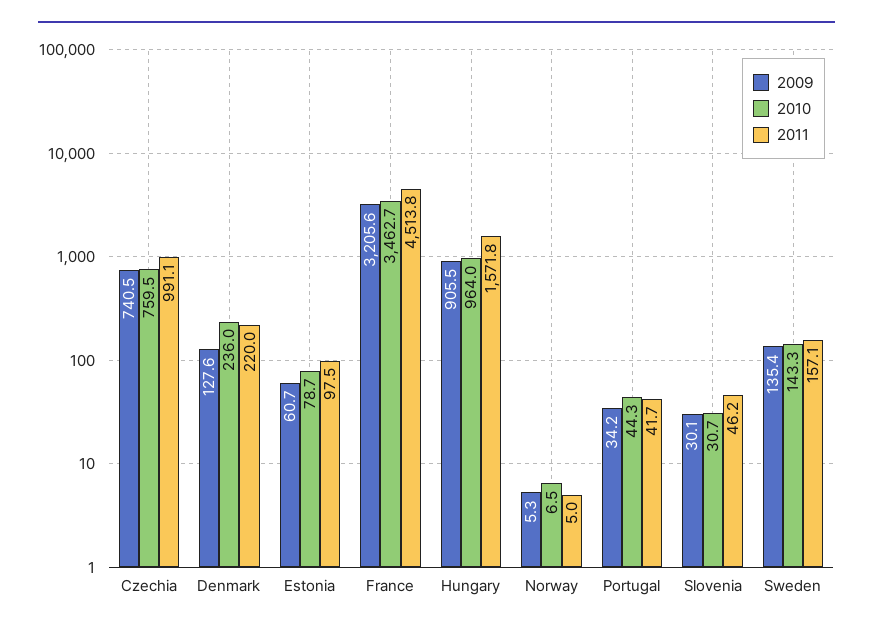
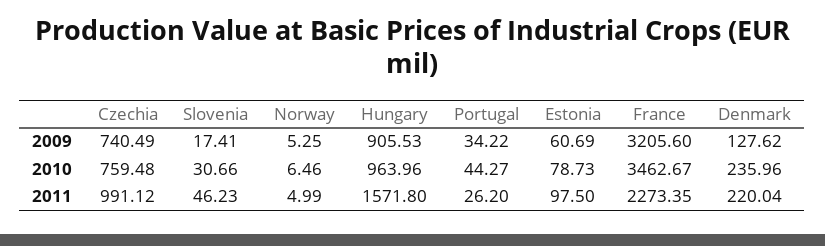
2011, France: 4513.8 -> 2273.35
2011, Portugal: 41.7 -> 26.2
2009, Slovenia: 30.1 -> 17.41
2009, Sweden: 135.4 -> none
2010, Sweden: 143.3 -> none
2011, Sweden: 157.1 -> none

